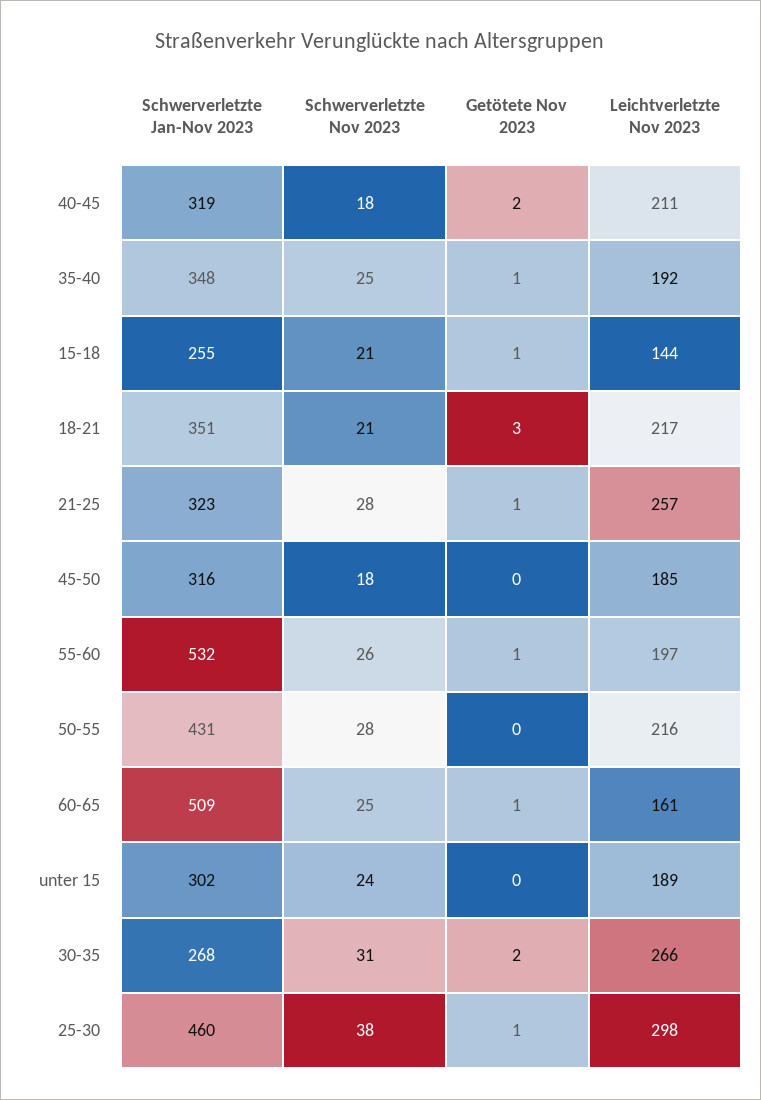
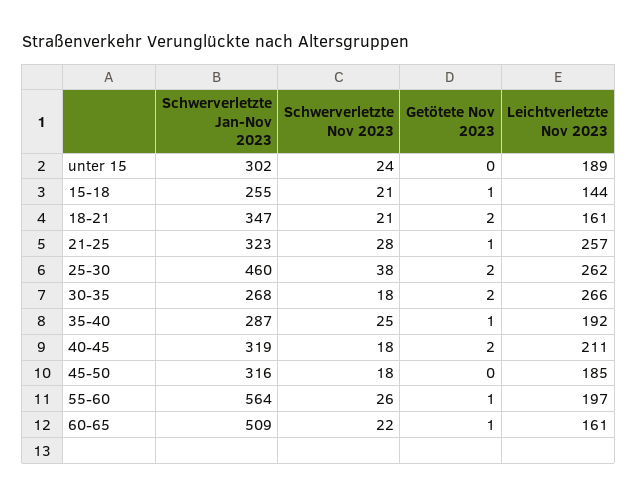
Schwerverletzte Jan-Nov 2023, 35-40: 348 -> 287
Schwerverletzte Jan-Nov 2023, 18-21: 351 -> 347
Getötete Nov 2023, 18-21: 3 -> 2
Leichtverletzte Nov 2023, 18-21: 217 -> 161
Schwerverletzte Jan-Nov 2023, 55-60: 532 -> 564
Schwerverletzte Jan-Nov 2023, 50-55: 431 -> none
Schwerverletzte Nov 2023, 50-55: 28 -> none
Getötete Nov 2023, 50-55: 0 -> none
Leichtverletzte Nov 2023, 50-55: 216 -> none
Schwerverletzte Nov 2023, 60-65: 25 -> 22
Schwerverletzte Nov 2023, 30-35: 31 -> 18
Getötete Nov 2023, 25-30: 1 -> 2
Leichtverletzte Nov 2023, 25-30: 298 -> 262

